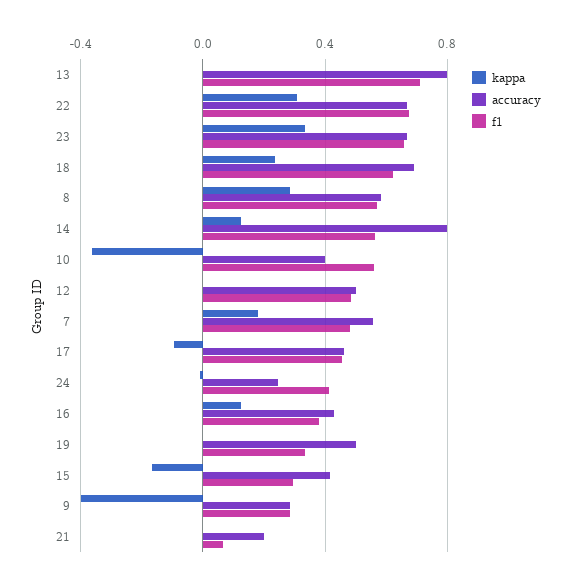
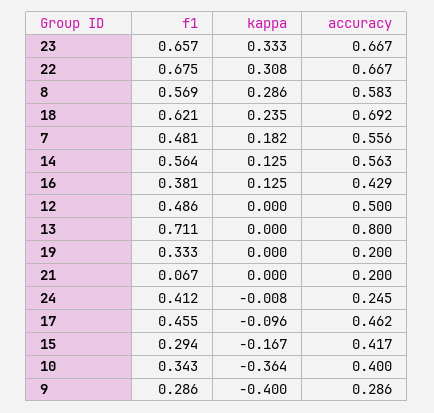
accuracy, 14: 0.8 -> 0.563
f1, 10: 0.55 -> 0.343
accuracy, 19: 0.5 -> 0.2

